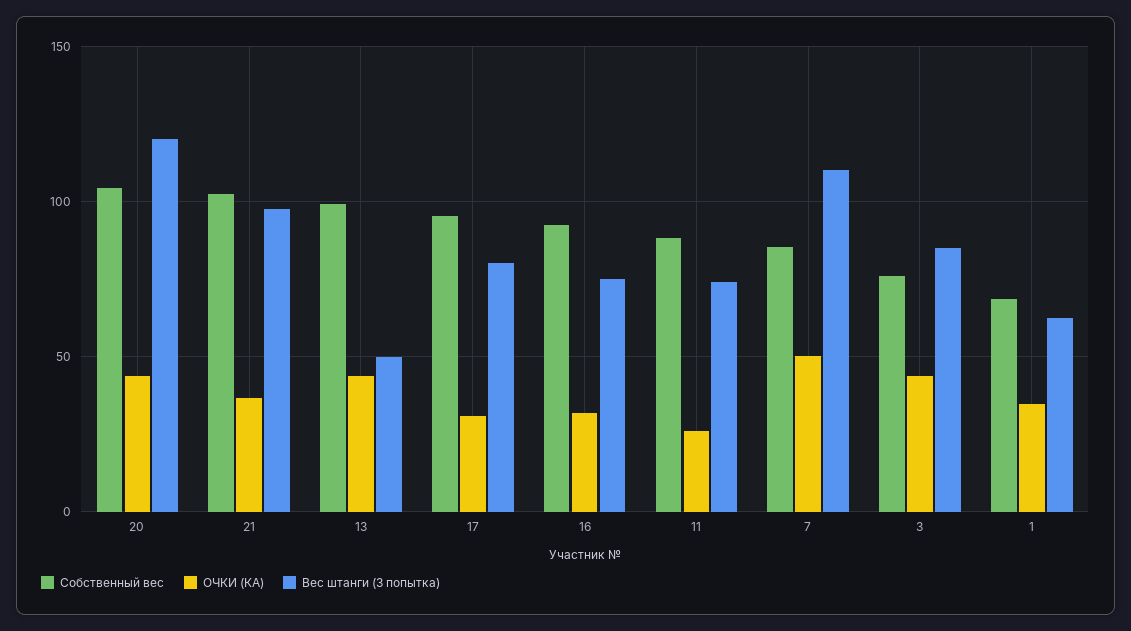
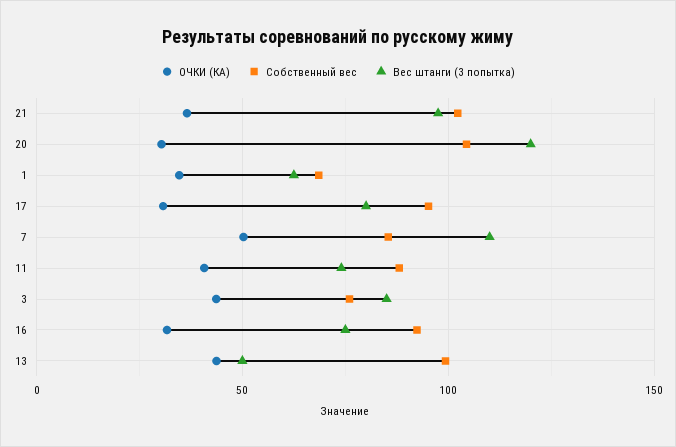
ОЧКИ (КА), 20: 45 -> 30
ОЧКИ (КА), 11: 25 -> 40

